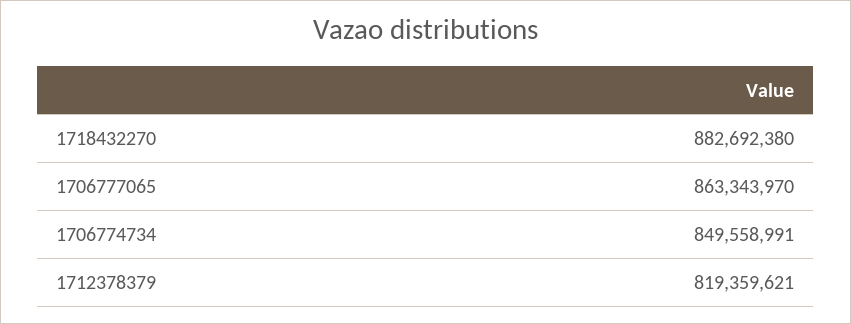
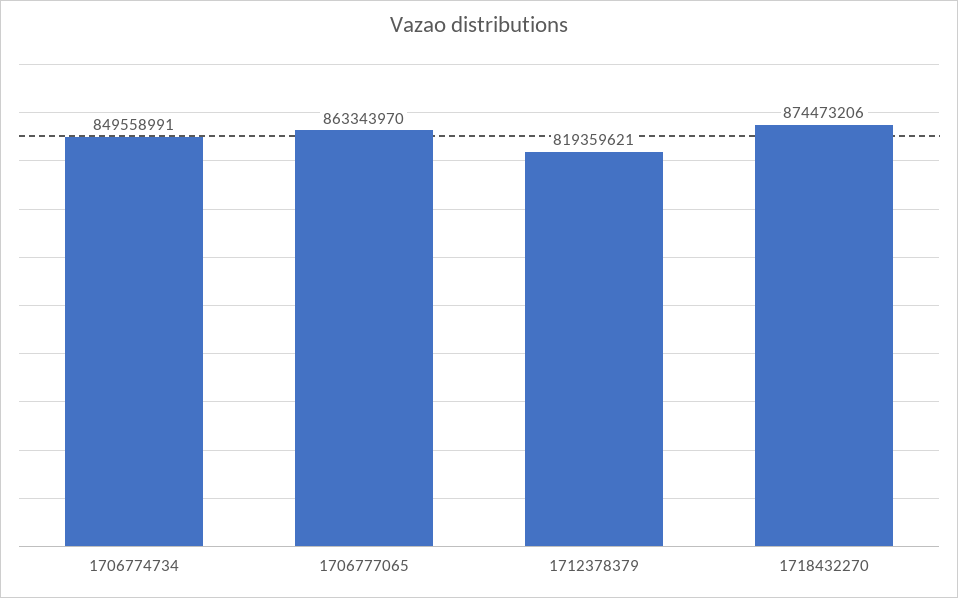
1718432270: 882692380 -> 874473206

